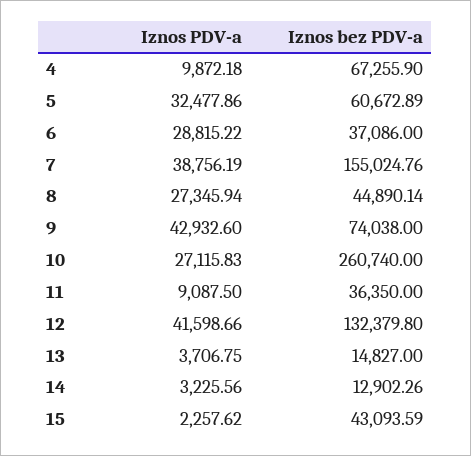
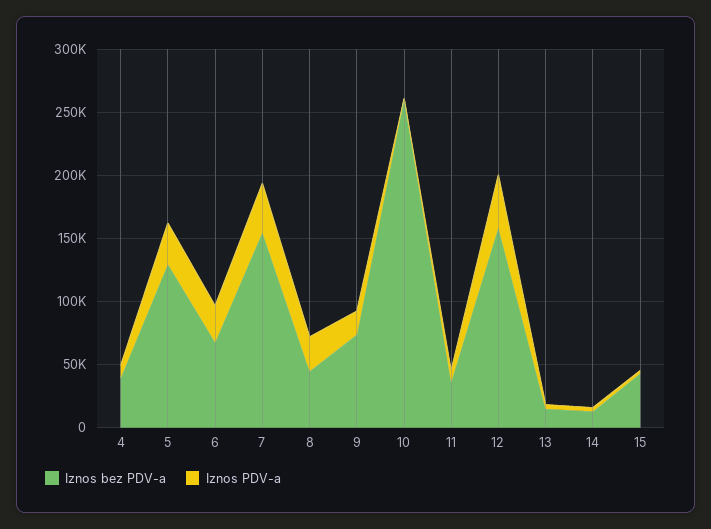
Iznos bez PDV-a, 4: 67255.9 -> 40000
Iznos bez PDV-a, 5: 60672.89 -> 130000
Iznos bez PDV-a, 6: 37086 -> 70000
Iznos PDV-a, 9: 42932.6 -> 20000
Iznos PDV-a, 10: 27115.83 -> 0
Iznos bez PDV-a, 12: 132379.8 -> 160000

